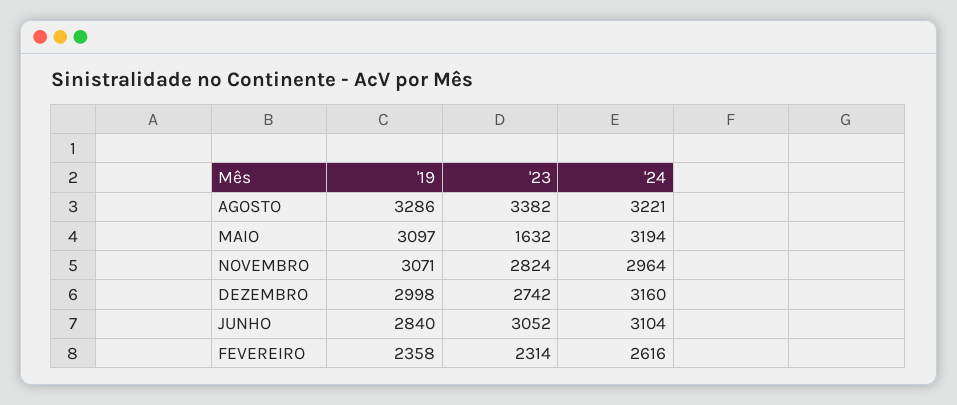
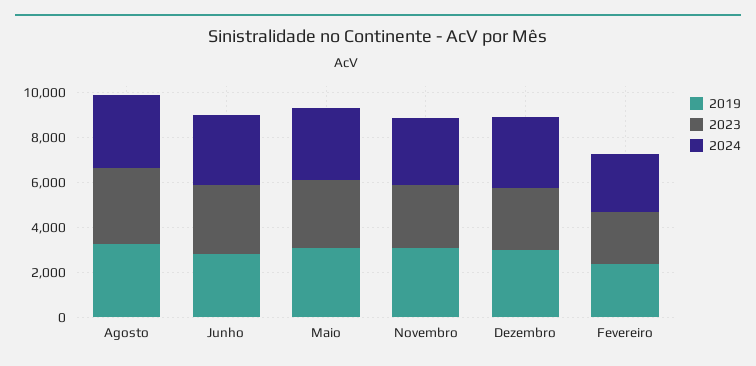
'23, MAIO: 1632 -> 3000

